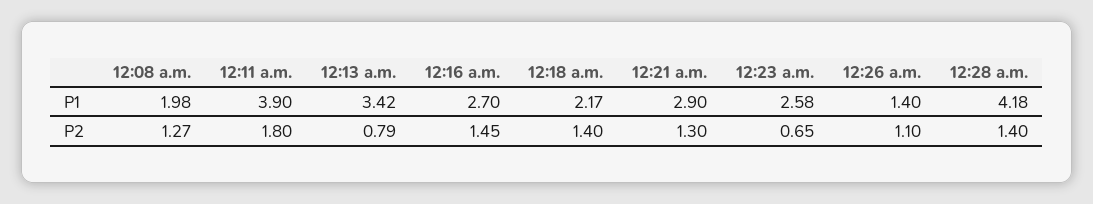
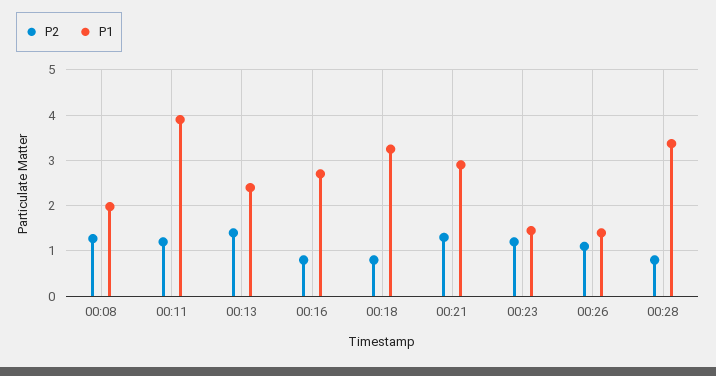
P1, 12:13 a.m.: 3.42 -> 2.4
P1, 12:18 a.m.: 2.17 -> 3.2
P1, 12:23 a.m.: 2.58 -> 1.4
P1, 12:28 a.m.: 4.18 -> 3.4
P2, 12:11 a.m.: 1.8 -> 1.2
P2, 12:13 a.m.: 0.79 -> 1.4
P2, 12:16 a.m.: 1.45 -> 0.8
P2, 12:18 a.m.: 1.4 -> 0.8
P2, 12:23 a.m.: 0.65 -> 1.2
P2, 12:28 a.m.: 1.4 -> 0.8

